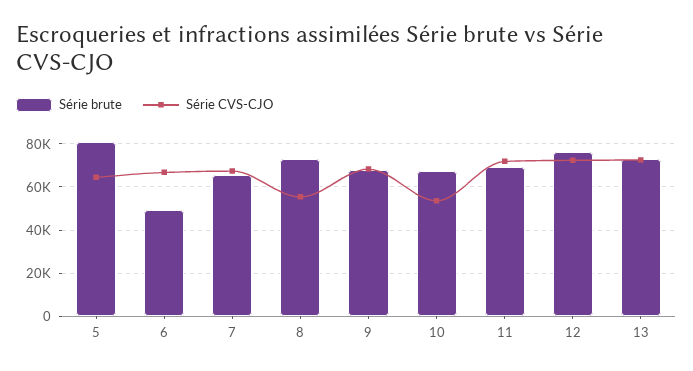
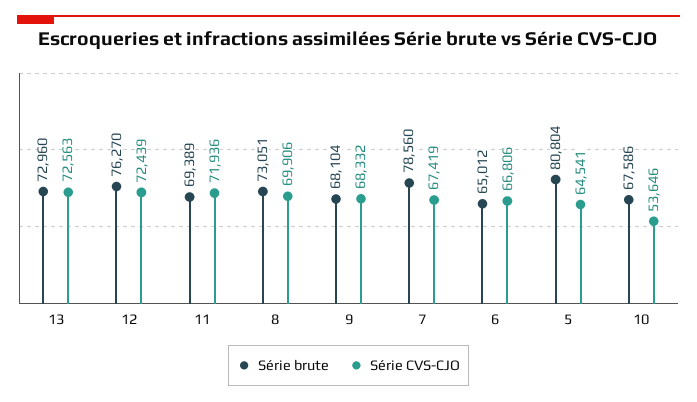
Série brute, 6: 50000 -> 65012
Série brute, 7: 65000 -> 78560
Série CVS-CJO, 8: 55000 -> 69906

